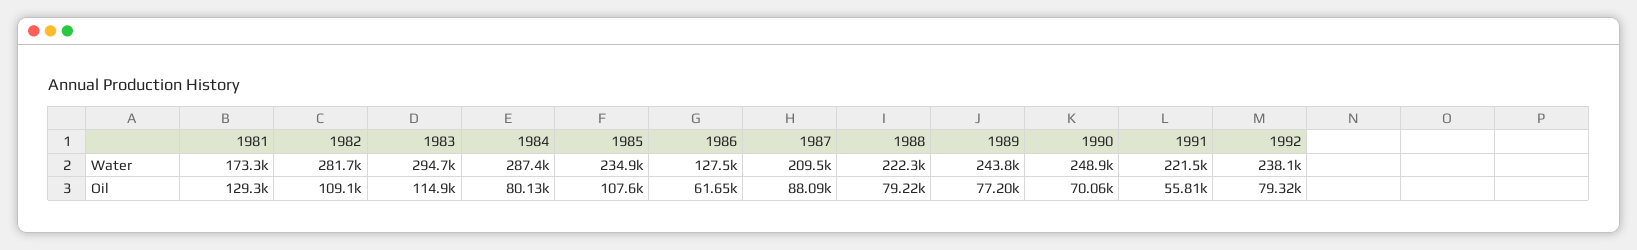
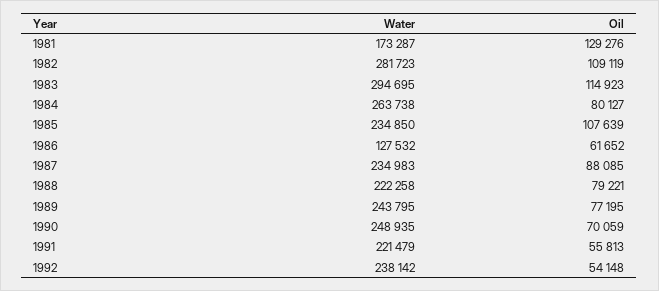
1984, Water: 287400 -> 263738
1987, Water: 209500 -> 234983
1992, Oil: 79320 -> 54148

